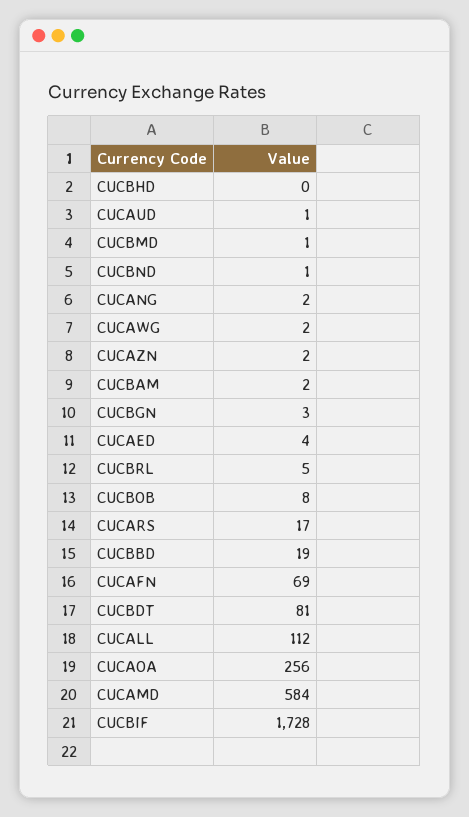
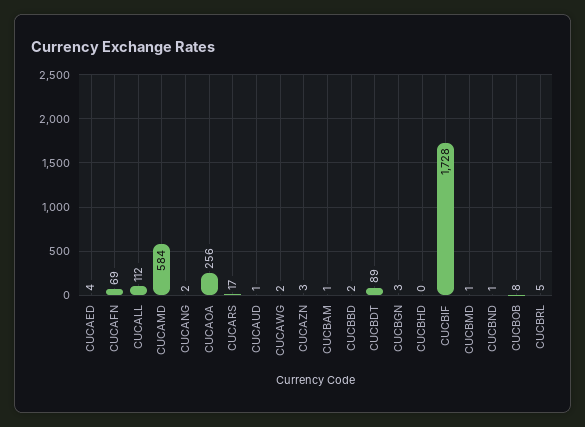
CUCAZN: 2 -> 3
CUCBAM: 2 -> 1
CUCBBD: 19 -> 2
CUCBDT: 81 -> 89

